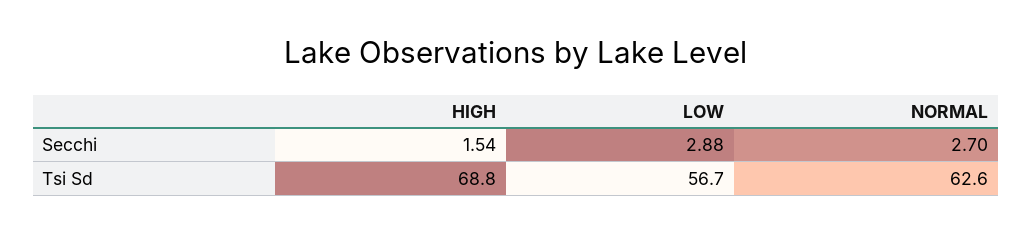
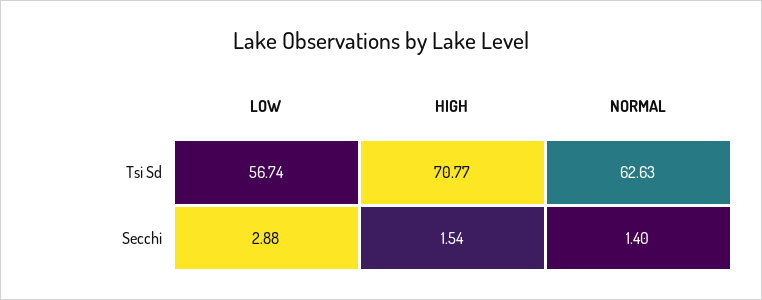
NORMAL, Secchi: 2.7 -> 1.4
HIGH, Tsi Sd: 68.8 -> 70.77

